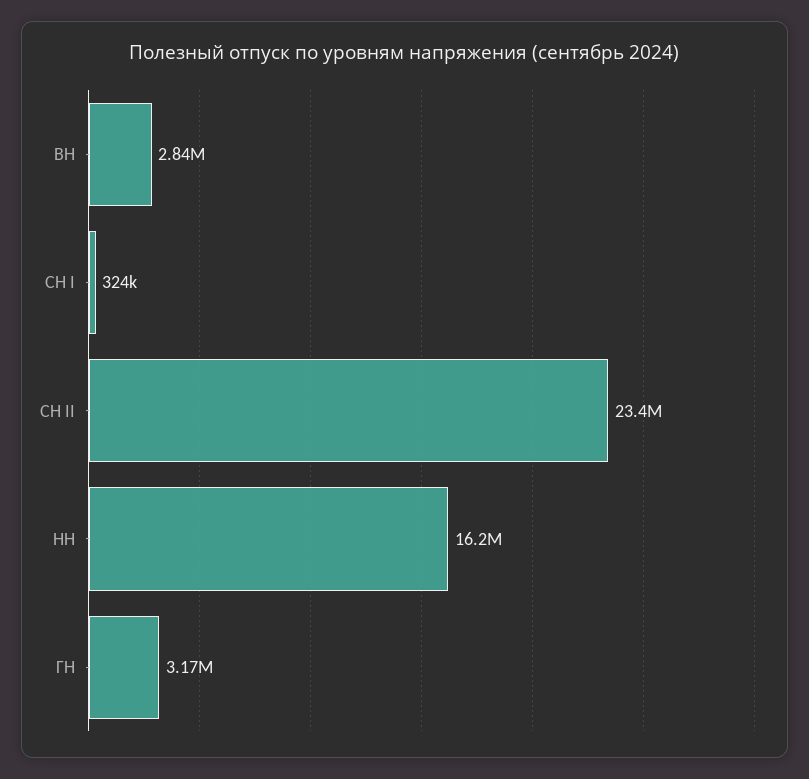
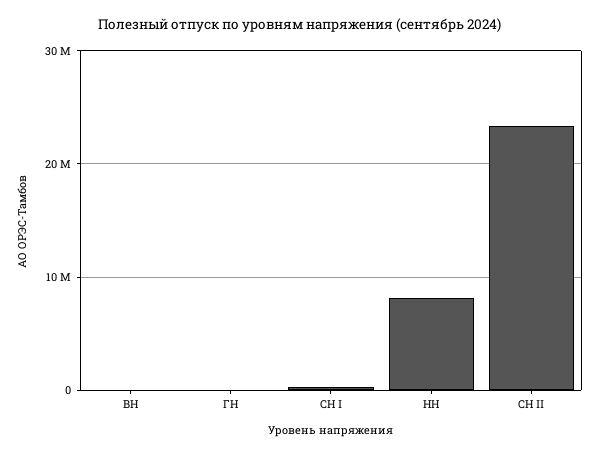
ВН: 2840000 -> 0
НН: 16200000 -> 8000000
ГН: 3170000 -> 0

